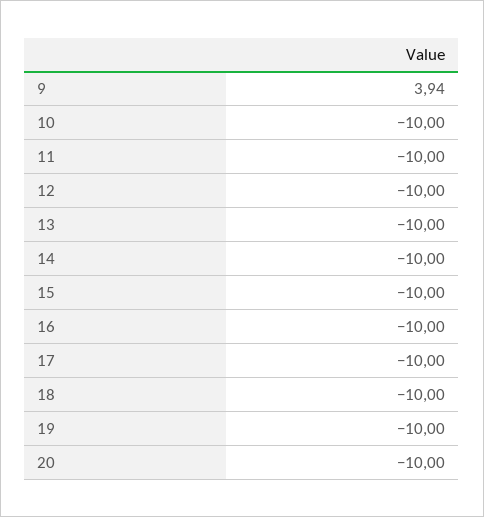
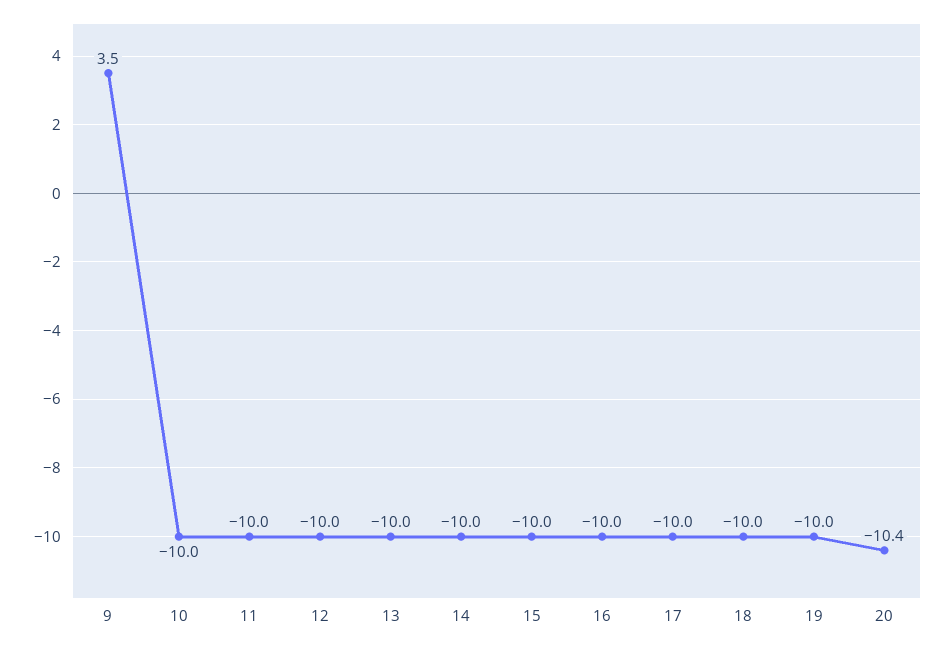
9: 3.94 -> 3.5
20: -10 -> -10.4

